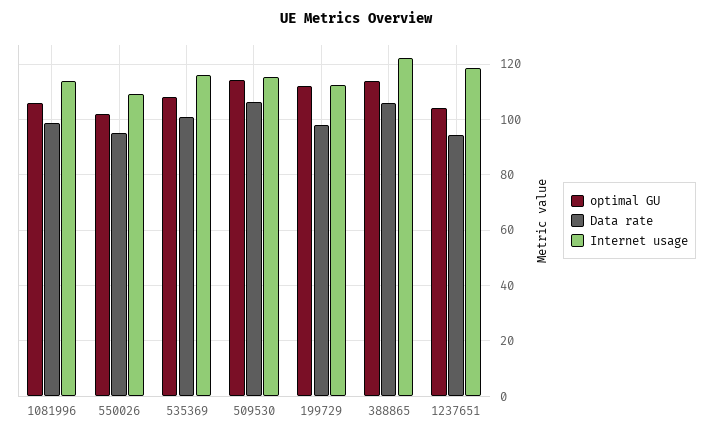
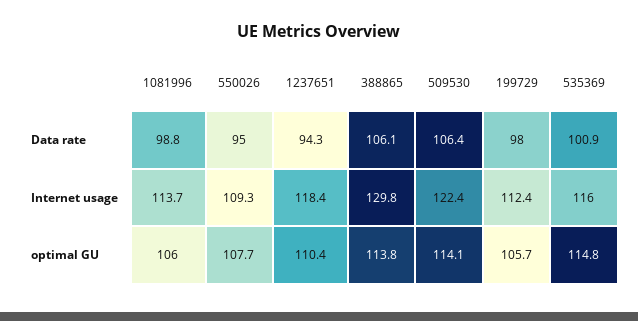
optimal GU, 550026: 102.5 -> 107.7
optimal GU, 535369: 107.5 -> 114.8
Internet usage, 509530: 115 -> 122.4
optimal GU, 199729: 112.5 -> 105.7
Internet usage, 388865: 122.5 -> 129.8
optimal GU, 1237651: 105 -> 110.4

